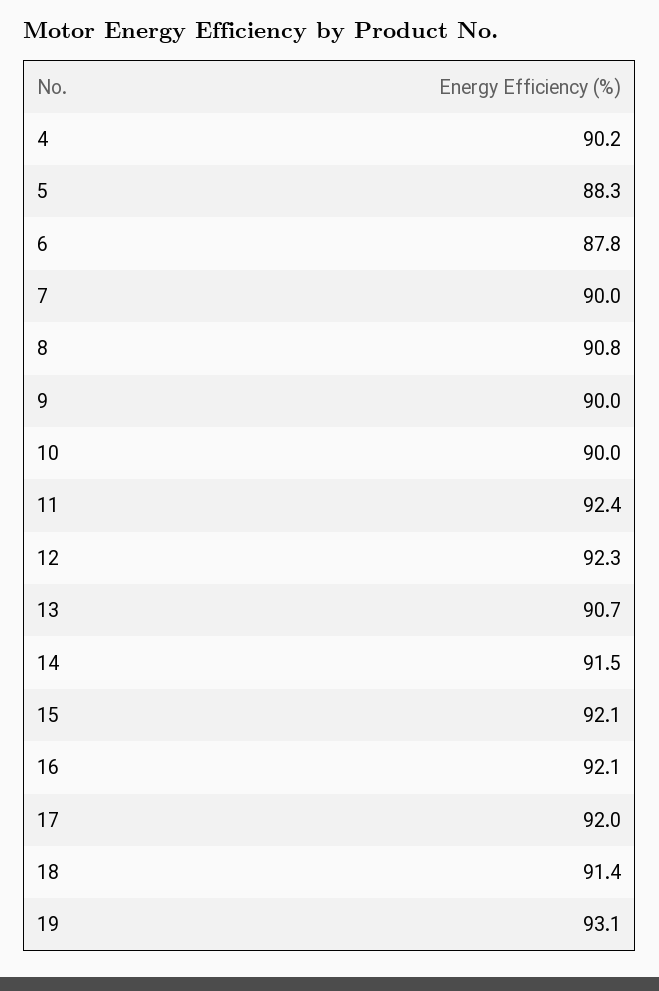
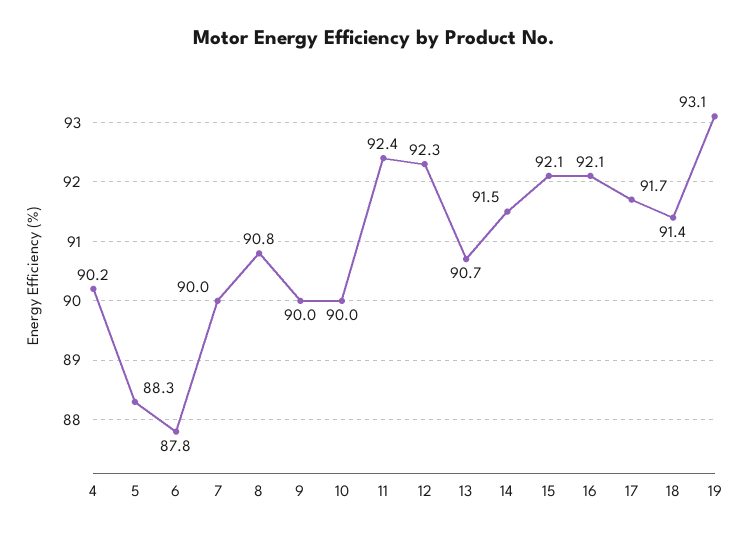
17: 92 -> 91.7

